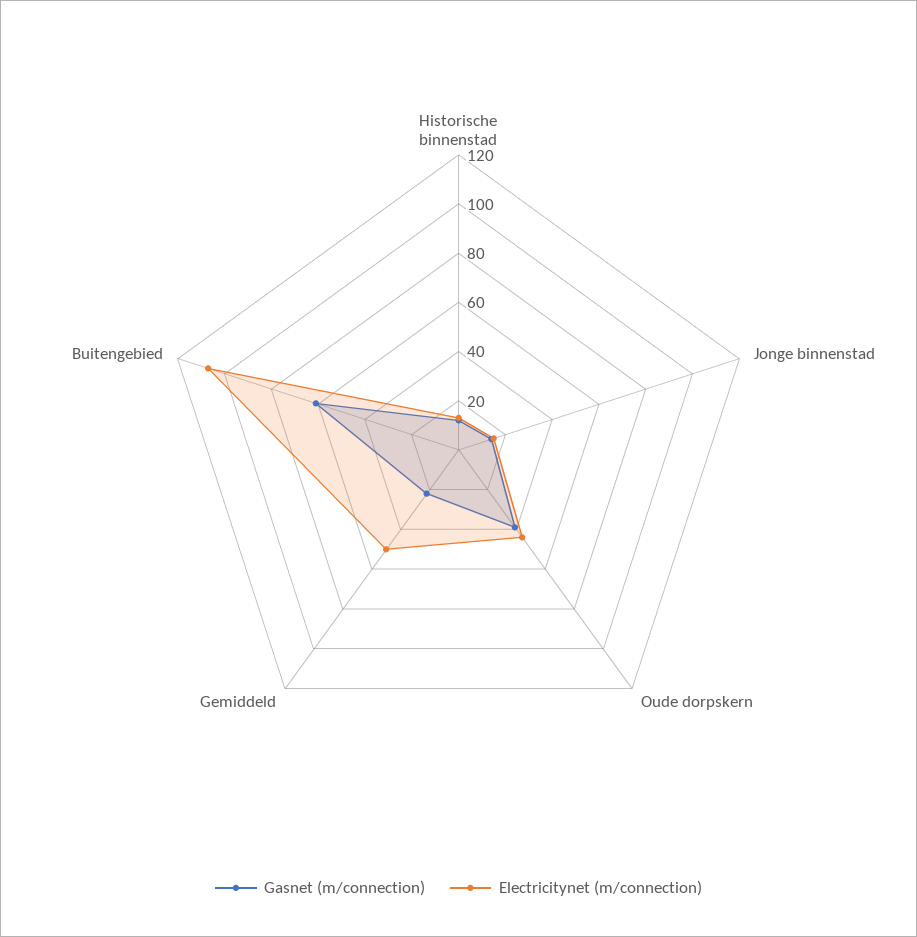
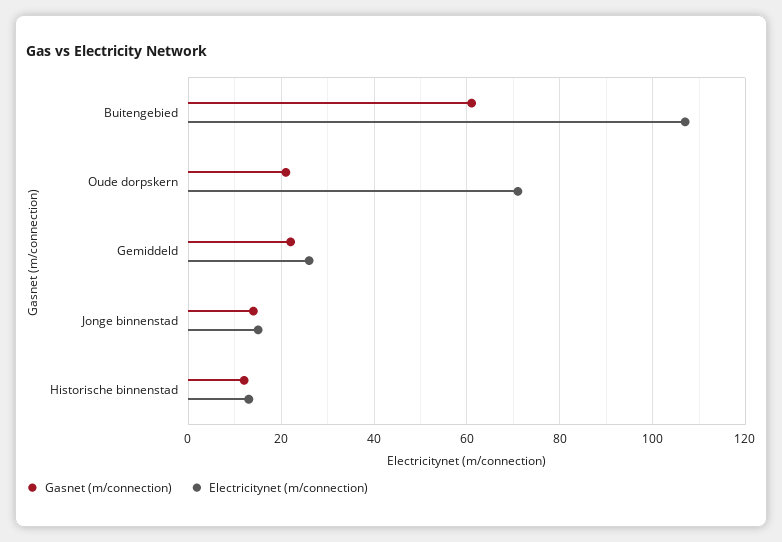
Gasnet (m/connection), Oude dorpskern: 40 -> 20
Electricitynet (m/connection), Oude dorpskern: 45 -> 70
Electricitynet (m/connection), Gemiddeld: 50 -> 25

